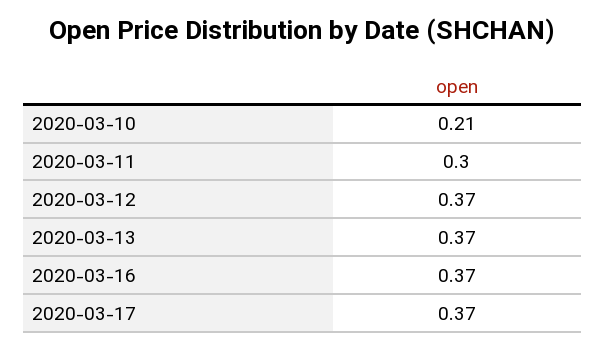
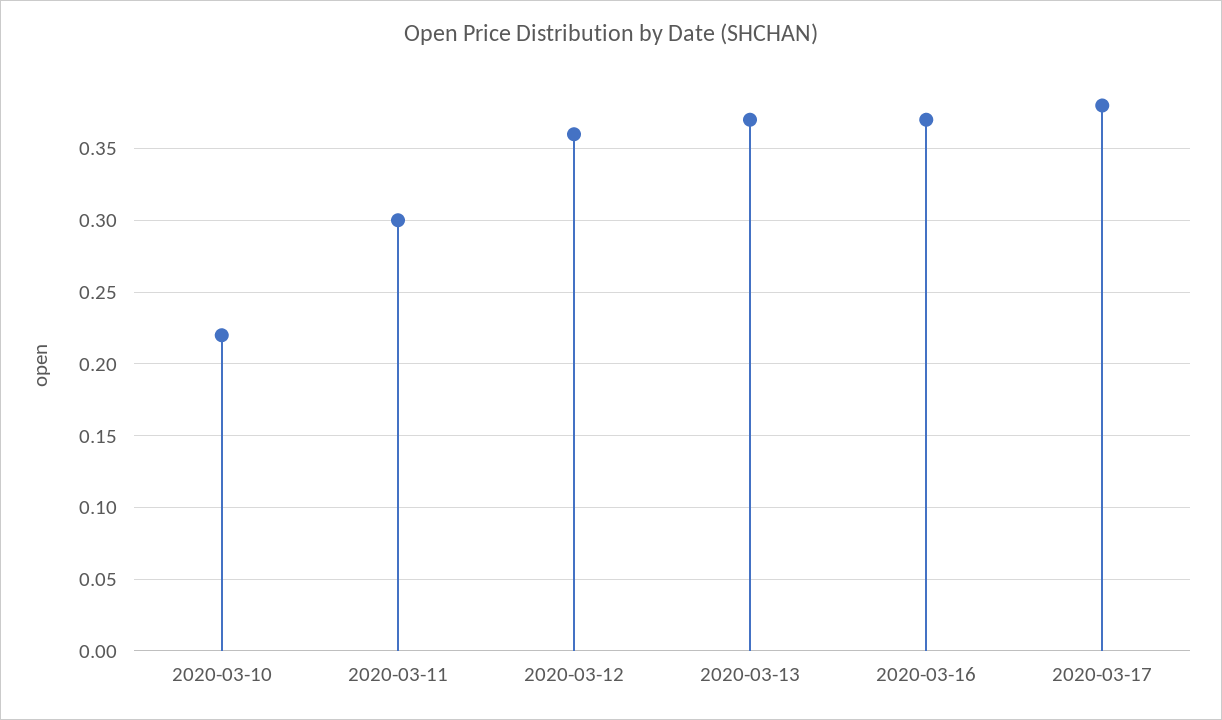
2020-03-10: 0.21 -> 0.22
2020-03-12: 0.37 -> 0.36
2020-03-17: 0.37 -> 0.38

